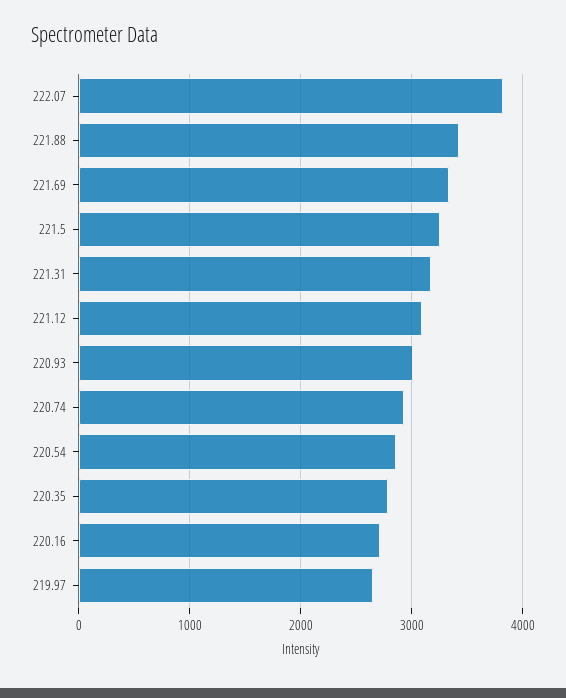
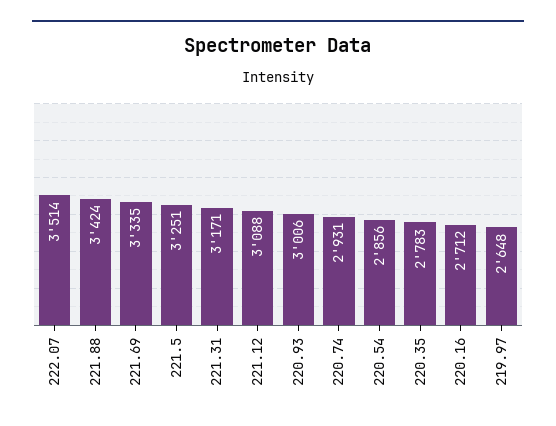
222.07: 3800 -> 3514

